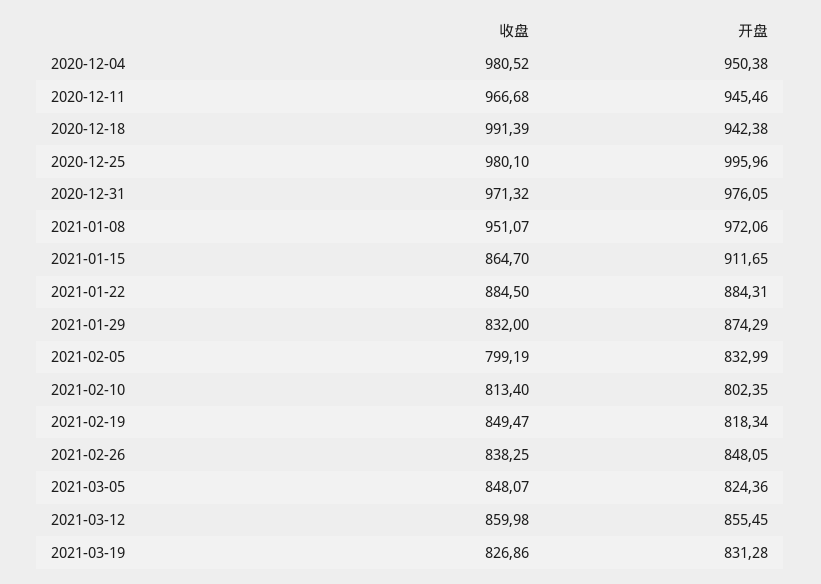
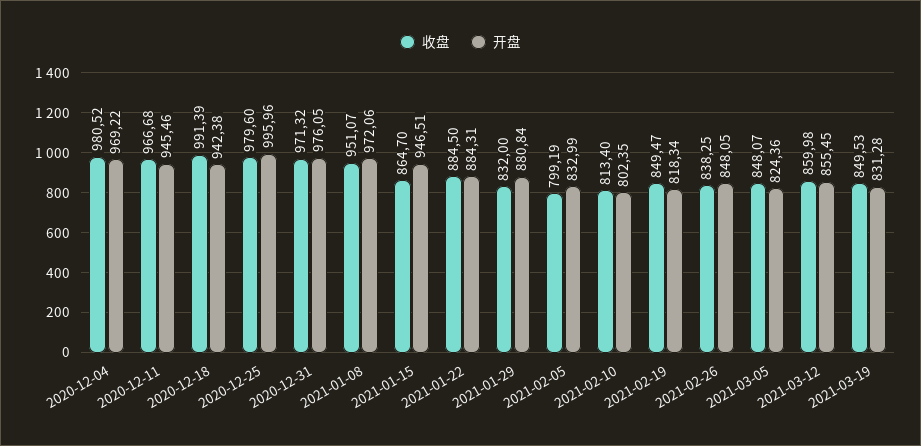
开盘, 2020-12-04: 950.38 -> 969.22
收盘, 2020-12-25: 980.1 -> 979.6
开盘, 2021-01-15: 911.65 -> 946.51
开盘, 2021-01-29: 874.29 -> 880.84
收盘, 2021-03-19: 826.86 -> 849.53

